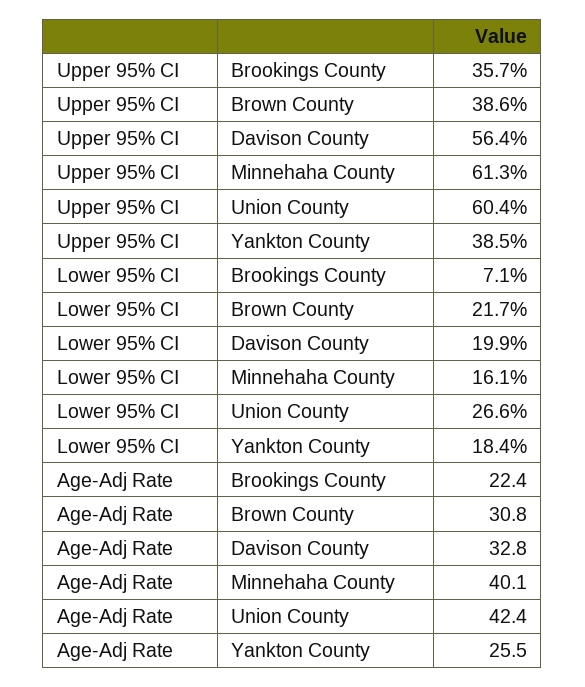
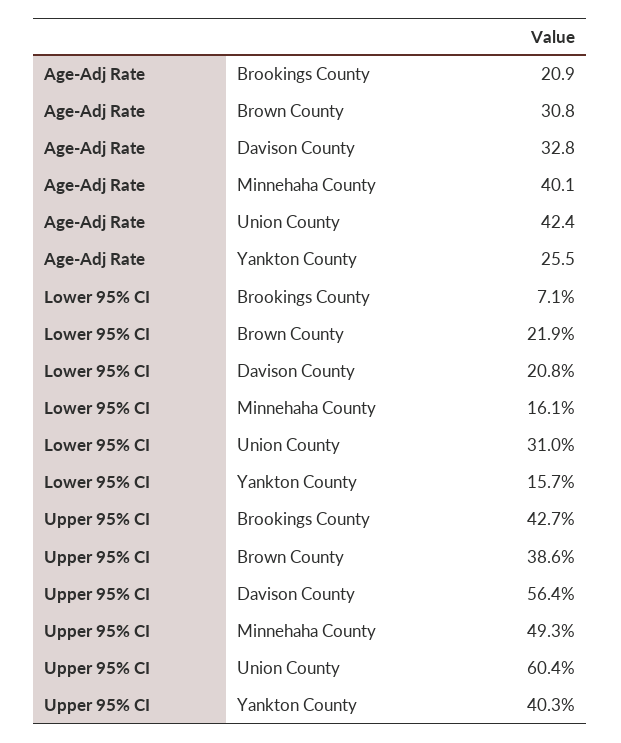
Upper 95% CI, Brookings County: 35.7 -> 42.7
Upper 95% CI, Minnehaha County: 61.3 -> 49.3
Upper 95% CI, Yankton County: 38.5 -> 40.3
Lower 95% CI, Brown County: 21.7 -> 21.9
Lower 95% CI, Davison County: 19.9 -> 20.8
Lower 95% CI, Union County: 26.6 -> 31
Lower 95% CI, Yankton County: 18.4 -> 15.7
Age-Adj Rate, Brookings County: 22.4 -> 20.9

